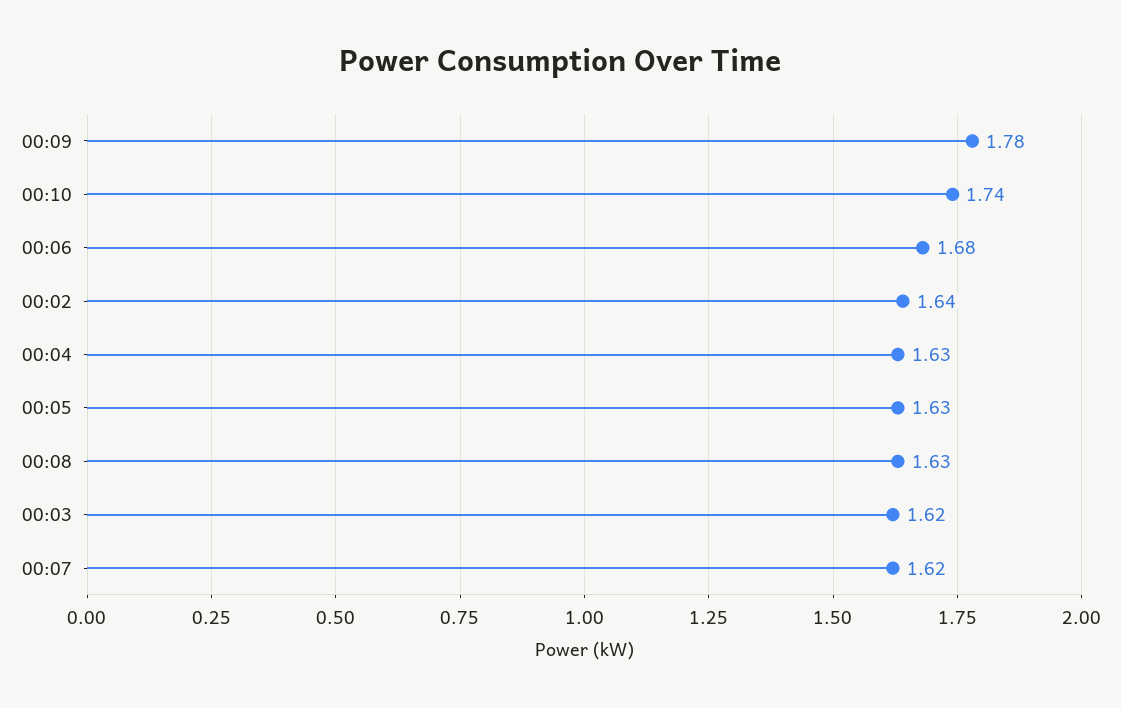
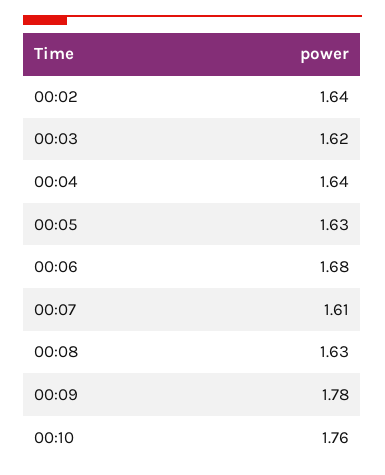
00:10: 1.74 -> 1.76
00:04: 1.63 -> 1.64
00:07: 1.62 -> 1.61

